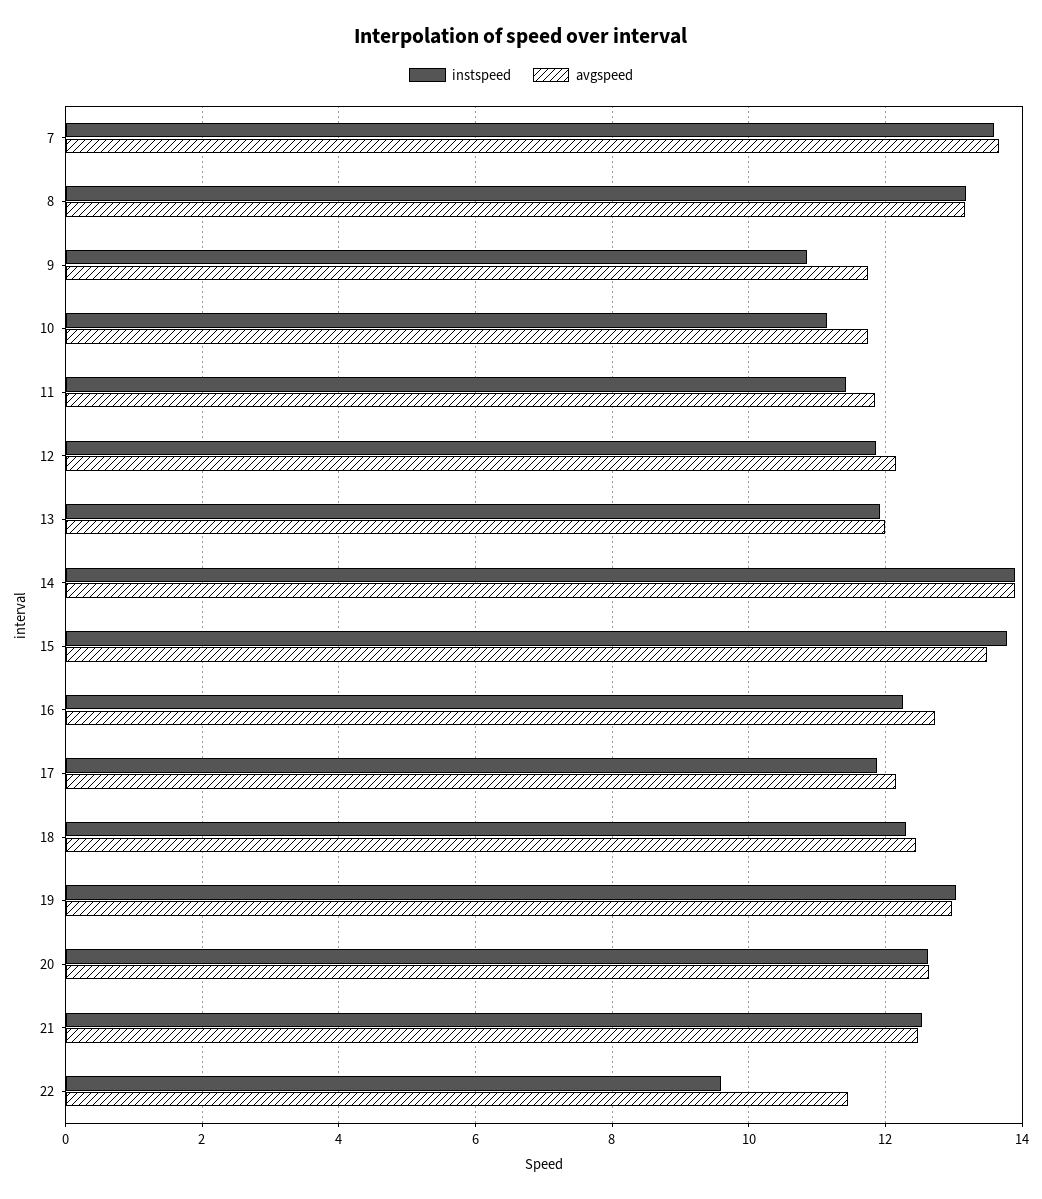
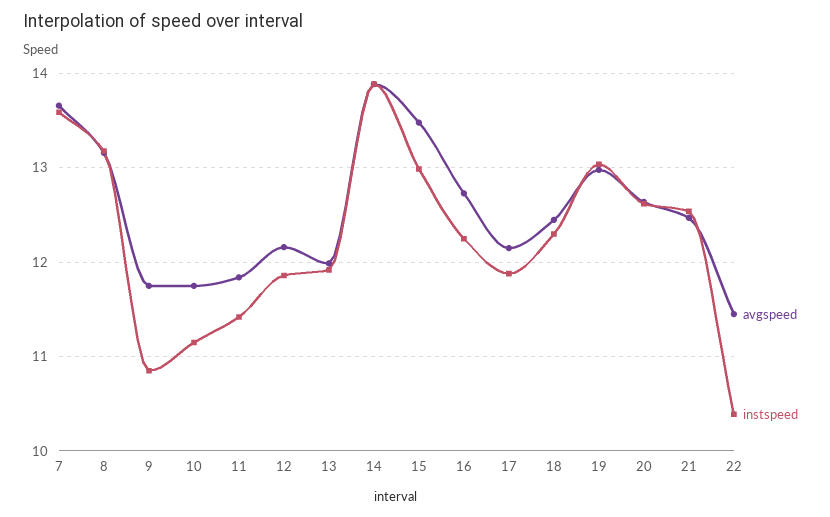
instspeed, 15: 13.8 -> 13
instspeed, 22: 9.6 -> 10.4

